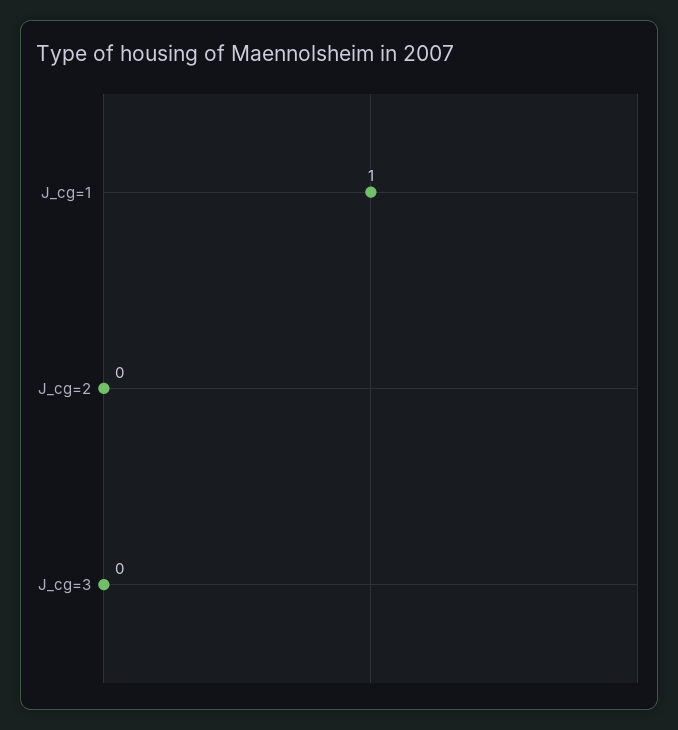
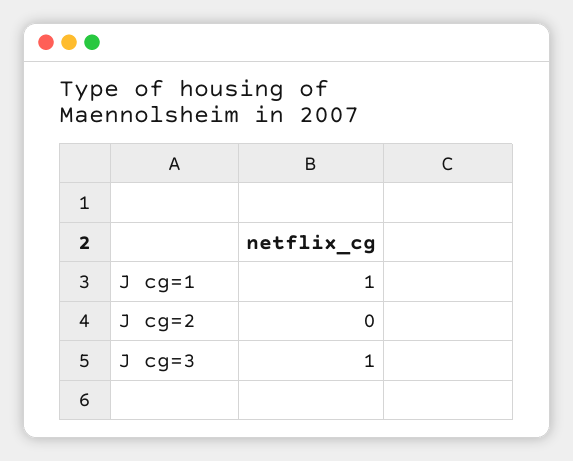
J_cg=3: 0 -> 1

